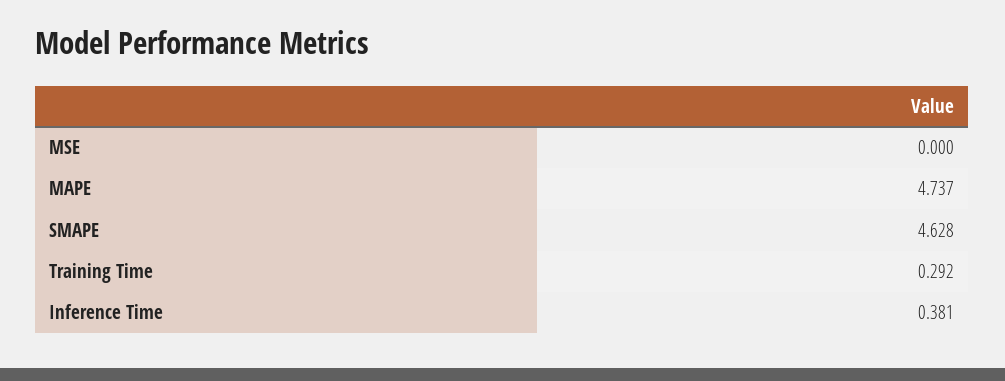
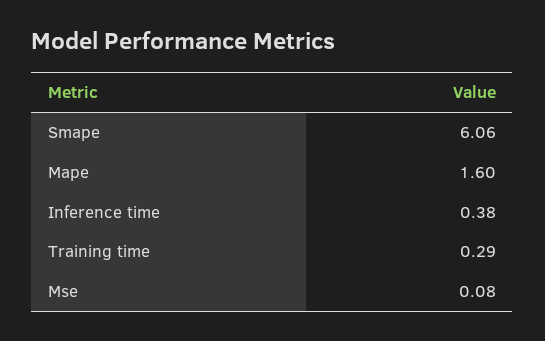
MSE: 0 -> 0.08
MAPE: 4.737 -> 1.6
SMAPE: 4.628 -> 6.06

